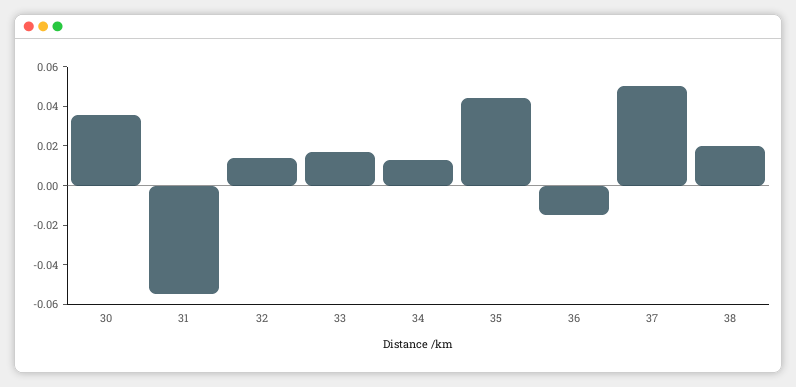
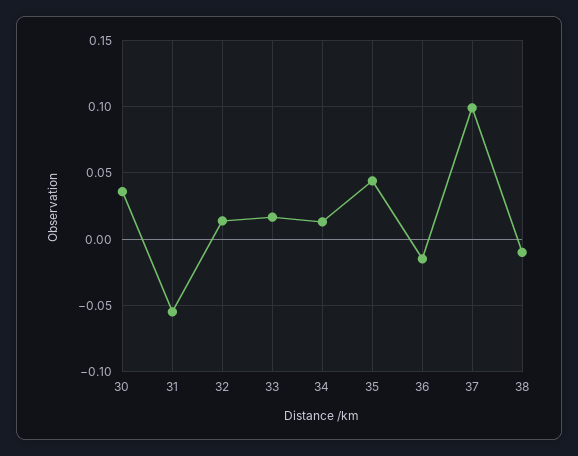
37: 0.05 -> 0.1
38: 0.02 -> -0.01

